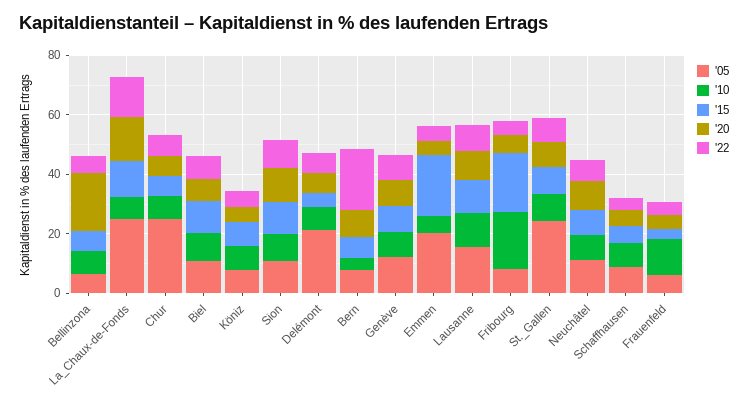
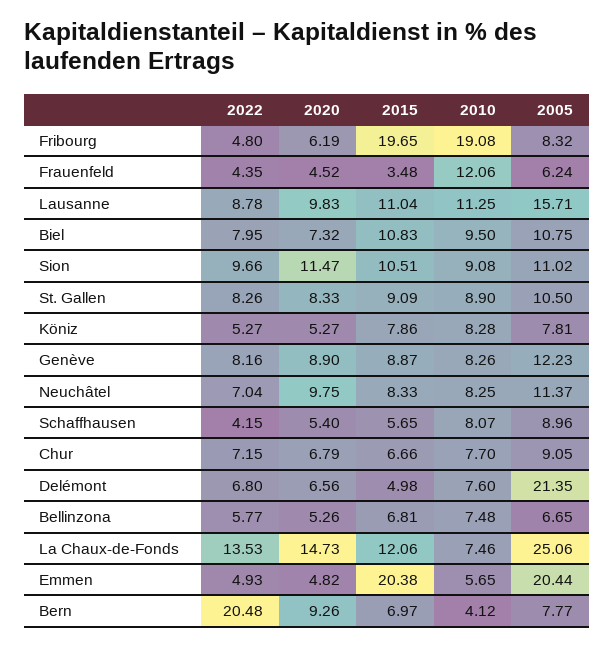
'20, Bellinzona: 20 -> 5.26
'05, Chur: 25 -> 9.05
'05, St._Gallen: 25 -> 10.5

